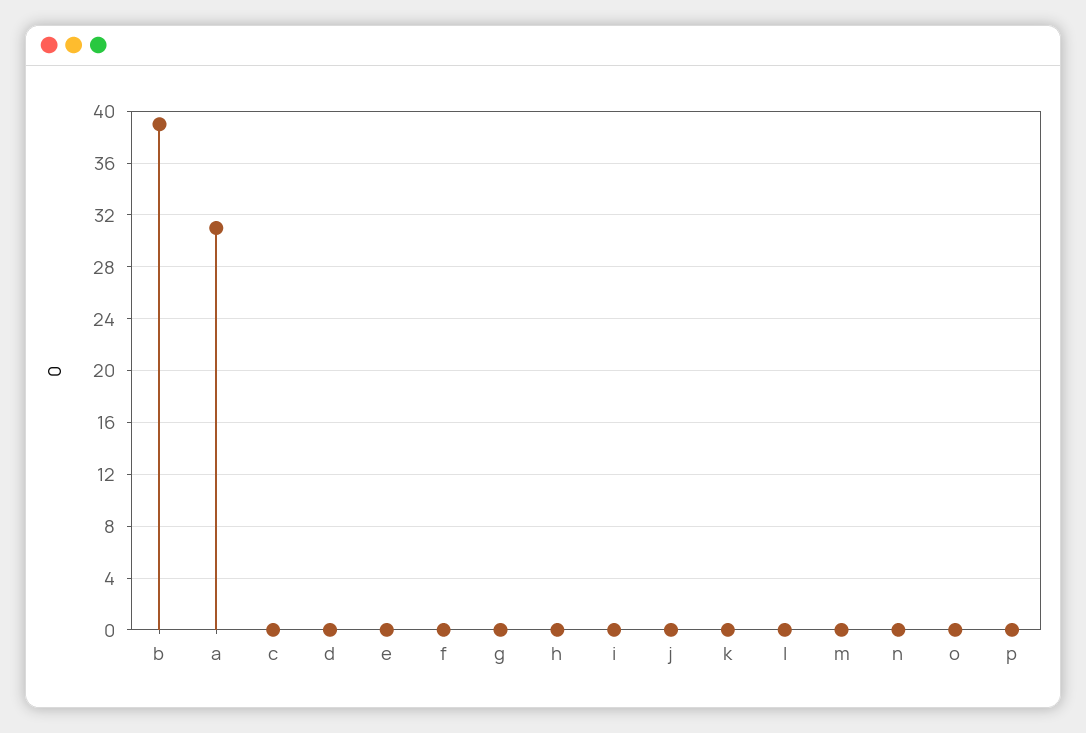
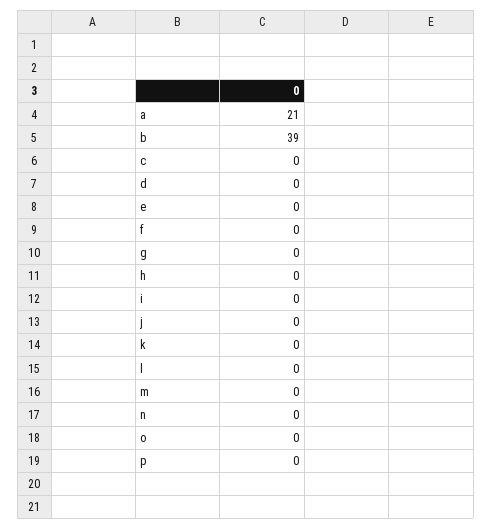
a: 31 -> 21

